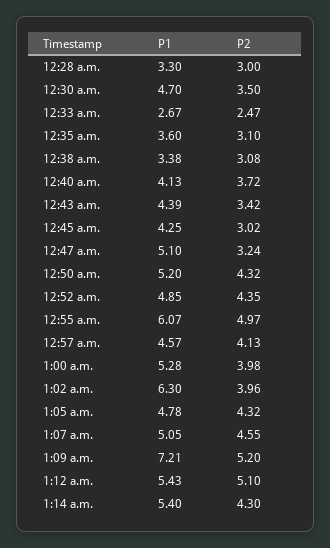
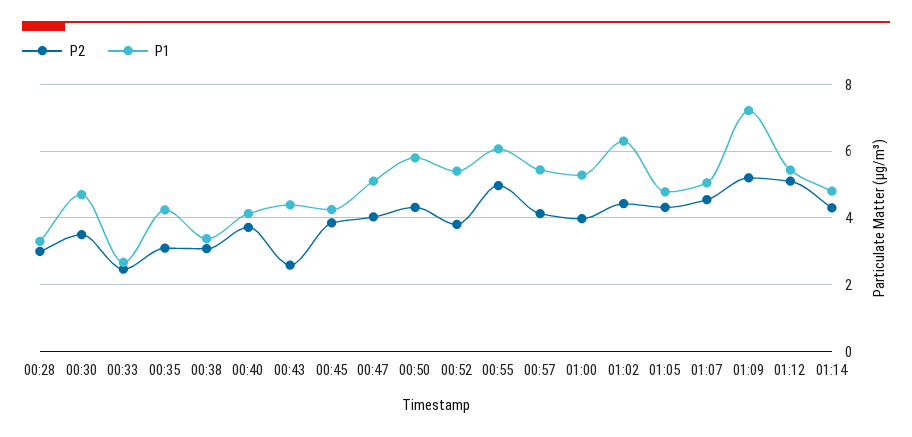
P1, 12:35 a.m.: 3.6 -> 4.2
P2, 12:43 a.m.: 3.42 -> 2.6
P2, 12:45 a.m.: 3.02 -> 3.8
P2, 12:47 a.m.: 3.24 -> 4
P1, 12:50 a.m.: 5.2 -> 5.8
P1, 12:52 a.m.: 4.85 -> 5.4
P2, 12:52 a.m.: 4.35 -> 3.8
P1, 12:57 a.m.: 4.57 -> 5.4
P2, 1:02 a.m.: 3.96 -> 4.4
P1, 1:14 a.m.: 5.4 -> 4.8

